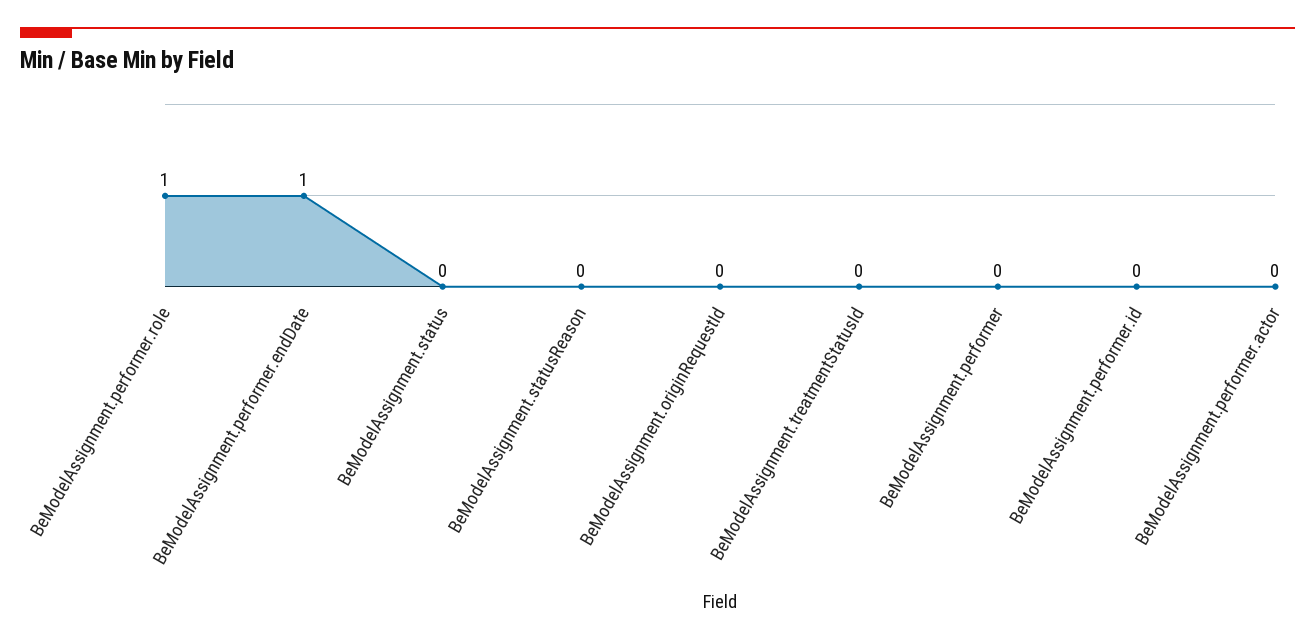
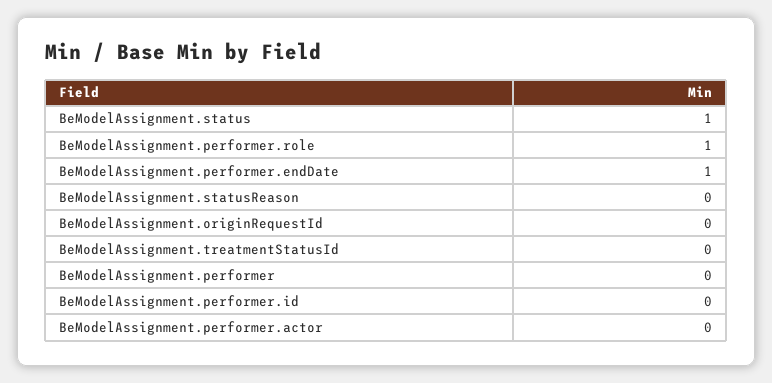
BeModelAssignment.status: 0 -> 1

